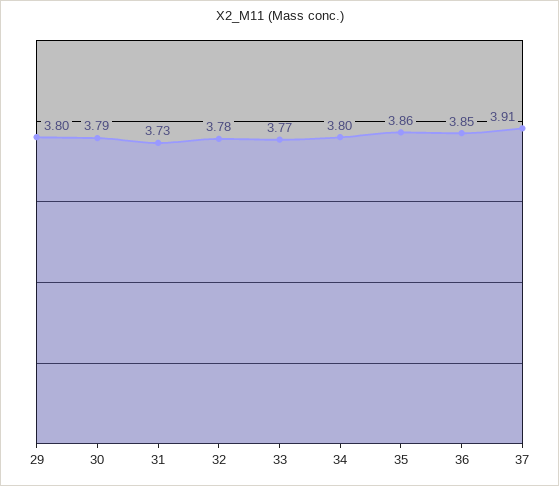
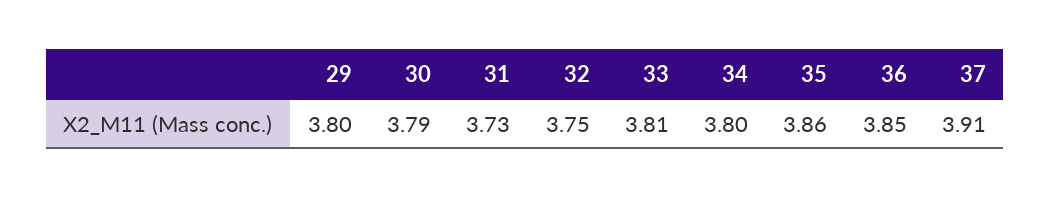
32: 3.78 -> 3.75
33: 3.77 -> 3.81

